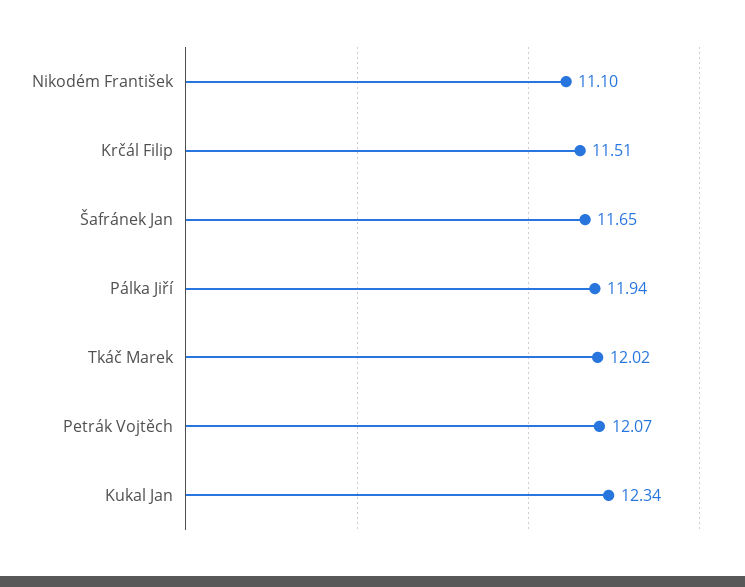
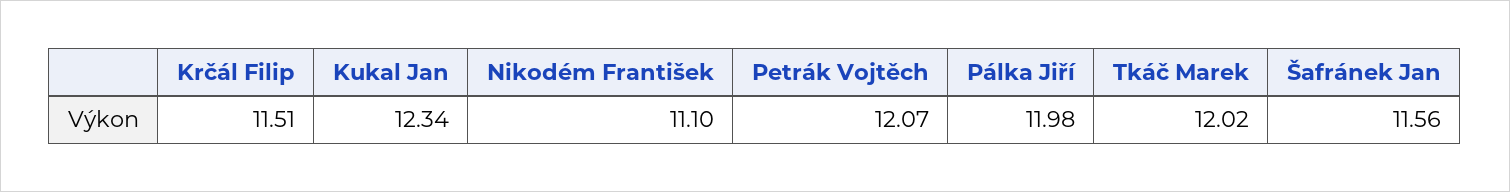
Šafránek Jan: 11.65 -> 11.56
Pálka Jiří: 11.94 -> 11.98

